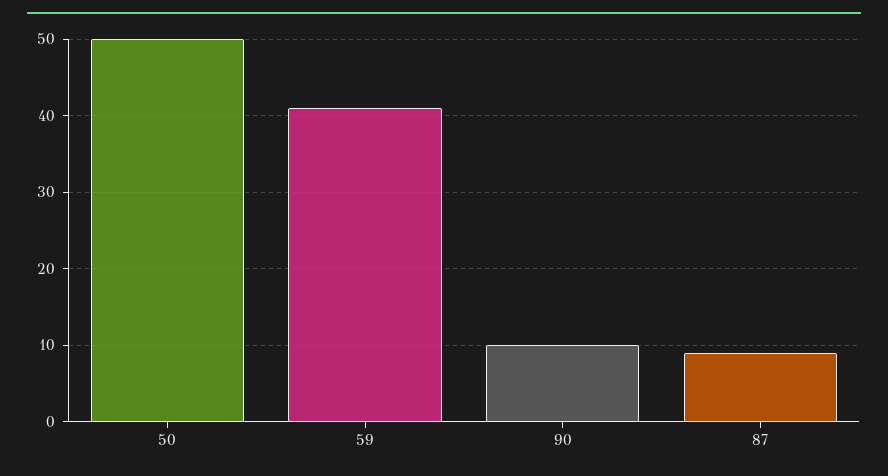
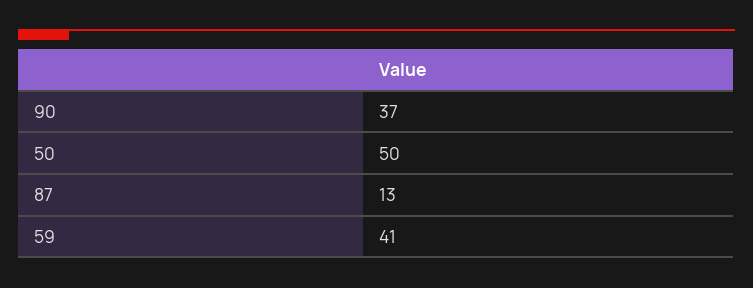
90: 10 -> 37
87: 9 -> 13

